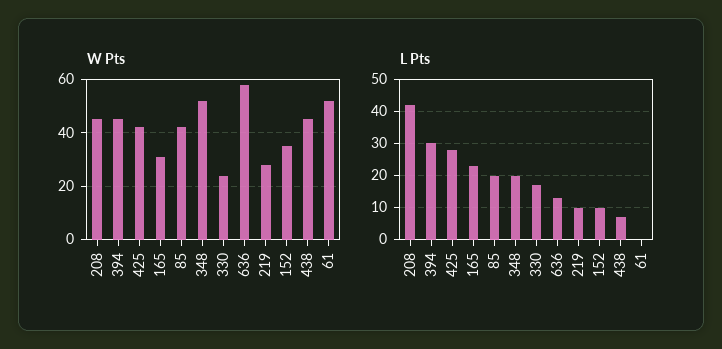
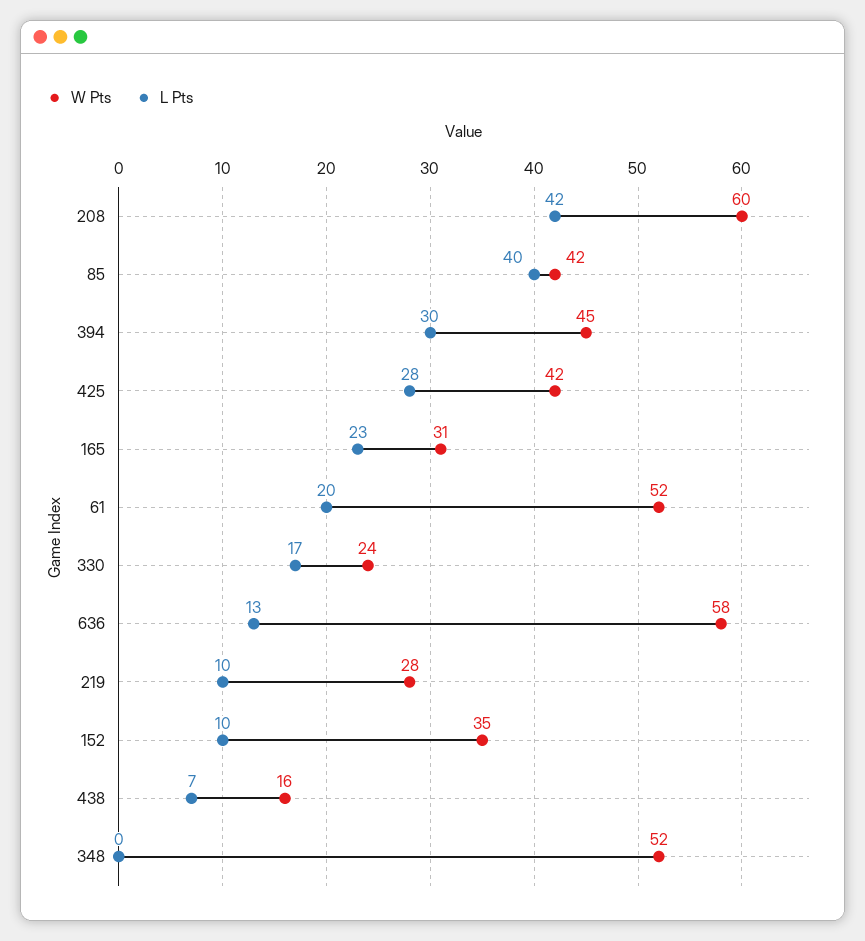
W Pts, 208: 45 -> 60
W Pts, 438: 45 -> 16
L Pts, 85: 20 -> 40
L Pts, 348: 20 -> 0
L Pts, 61: 0 -> 20

